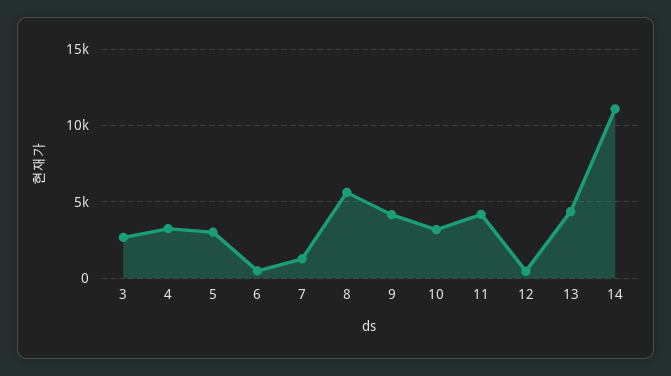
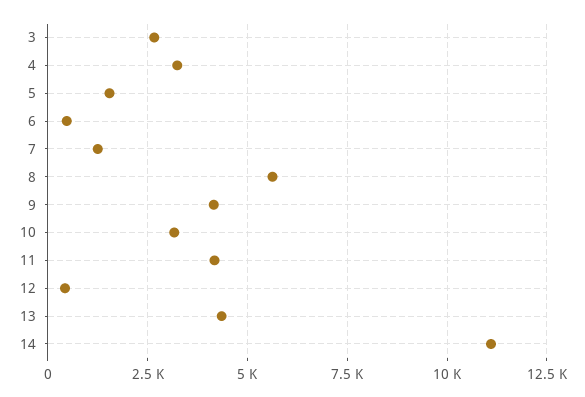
5: 3000 -> 1500

